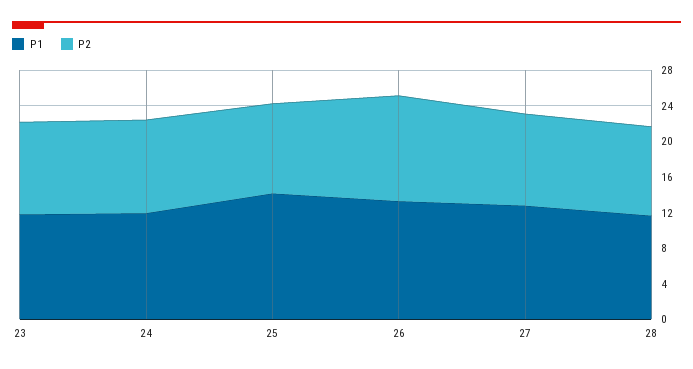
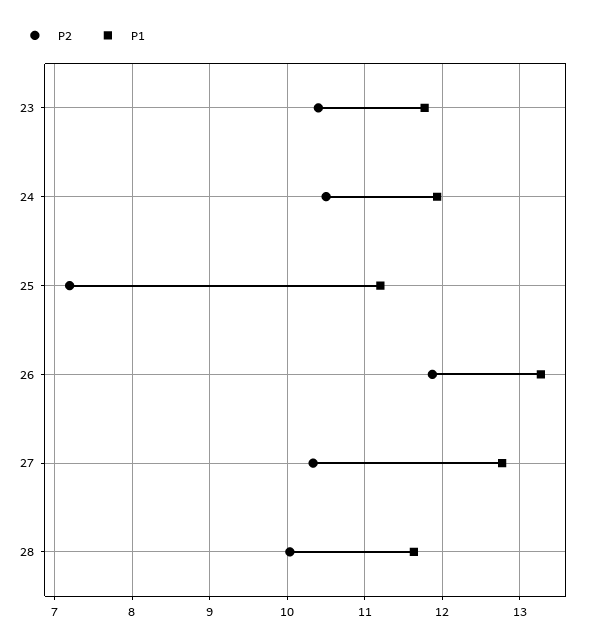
P1, 25: 14 -> 11.2
P2, 25: 10 -> 7.2

